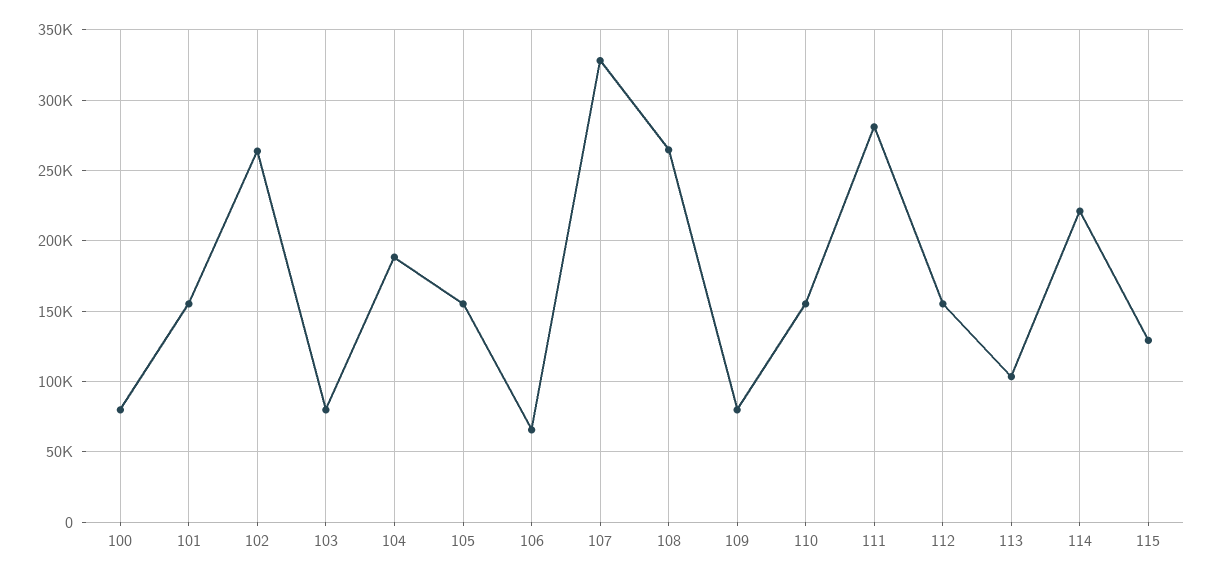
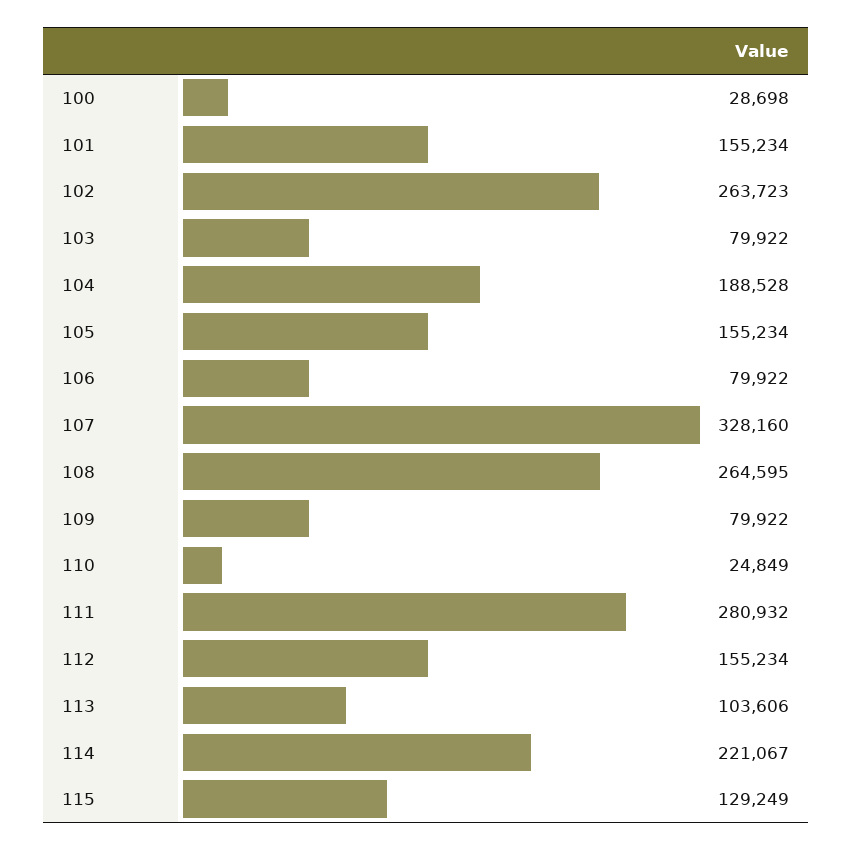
100: 80000 -> 28698
106: 65000 -> 79922
110: 155000 -> 24849

